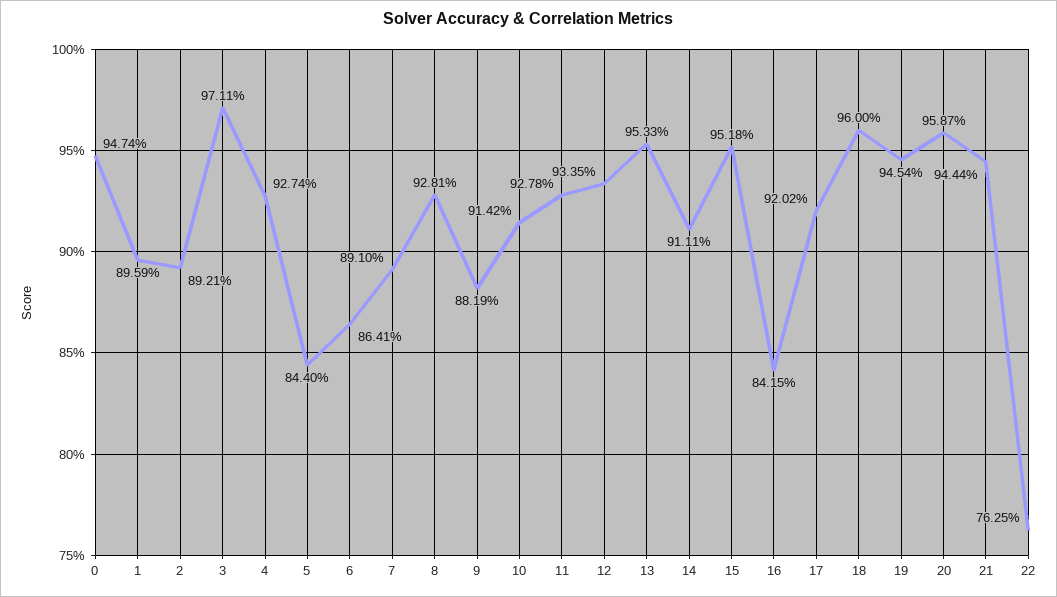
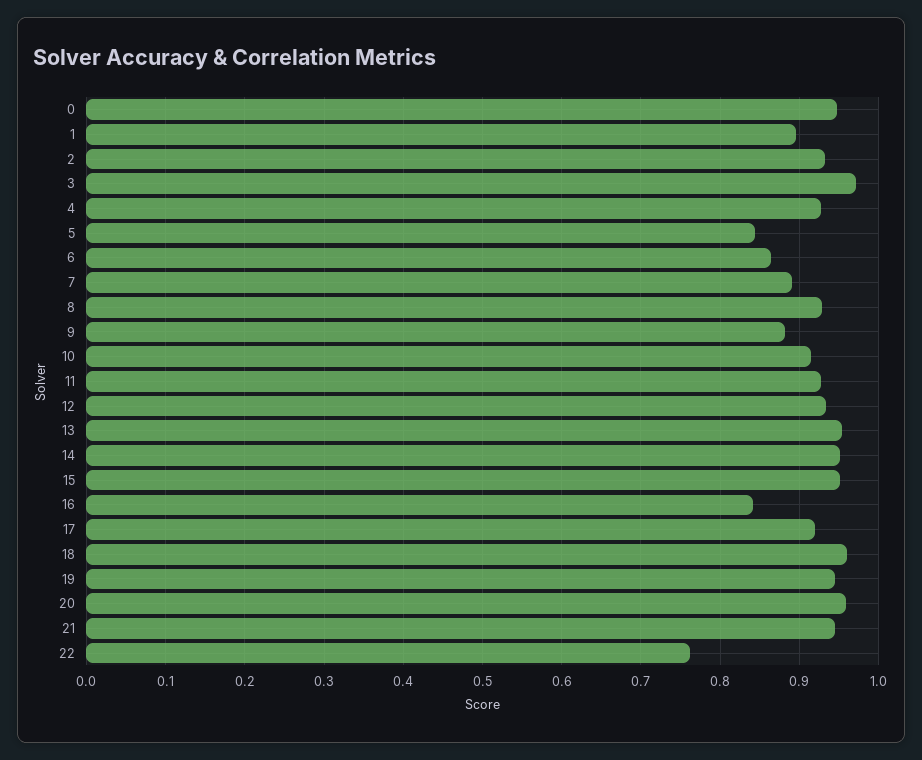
2: 0.8921 -> 0.93
14: 0.9111 -> 0.95

